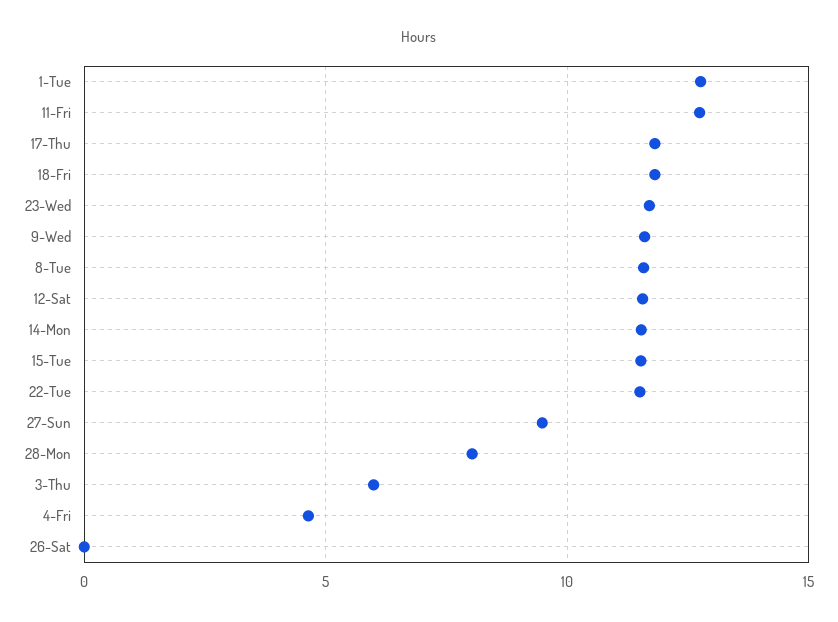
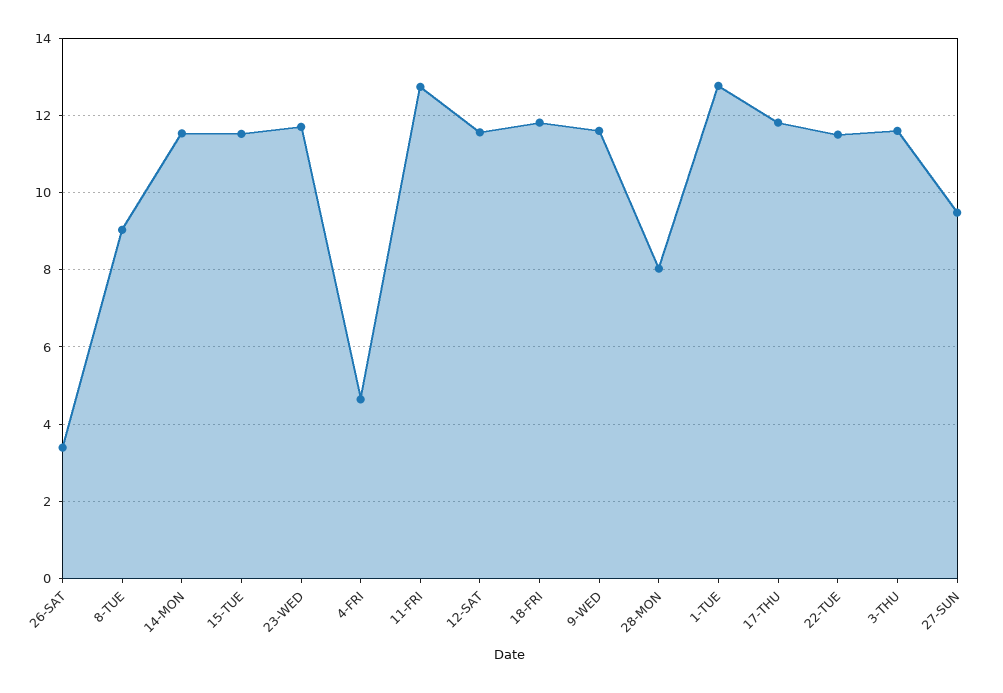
8-Tue: 11.5 -> 9
3-Thu: 6 -> 11.6
26-Sat: 0 -> 3.4

